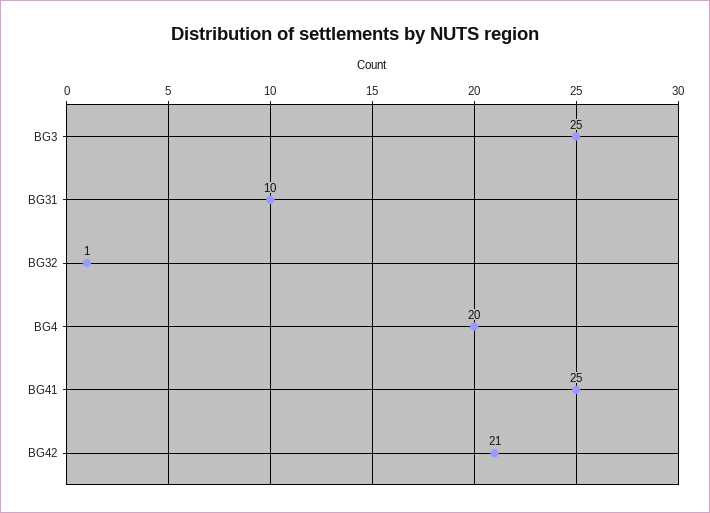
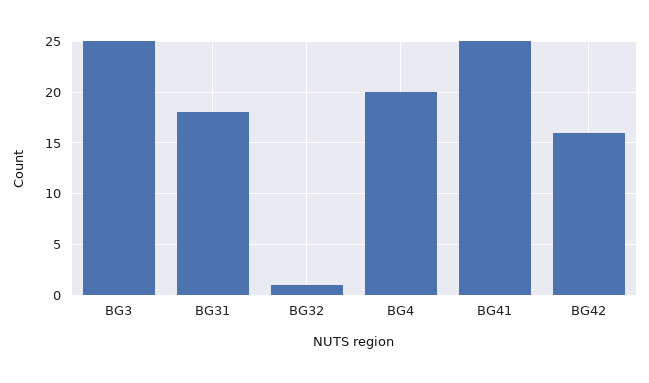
BG31: 10 -> 18
BG42: 21 -> 16

